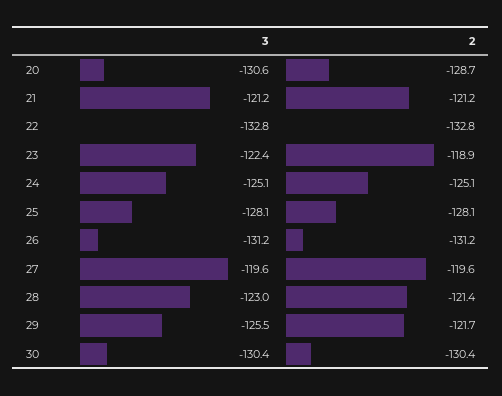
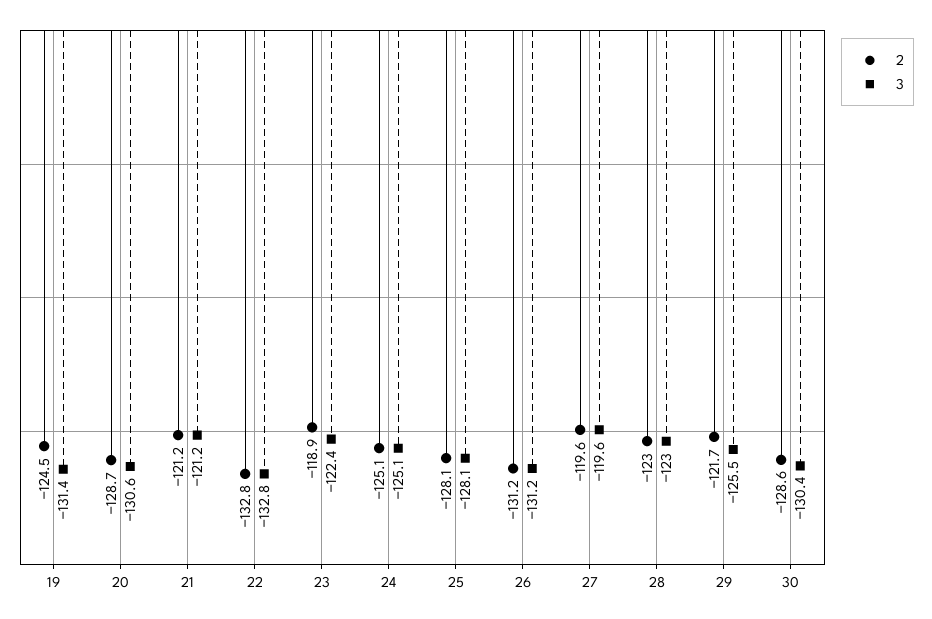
2, 28: -121.4 -> -123
2, 30: -130.4 -> -128.6
2, 19: none -> -124.5
3, 19: none -> -131.4

